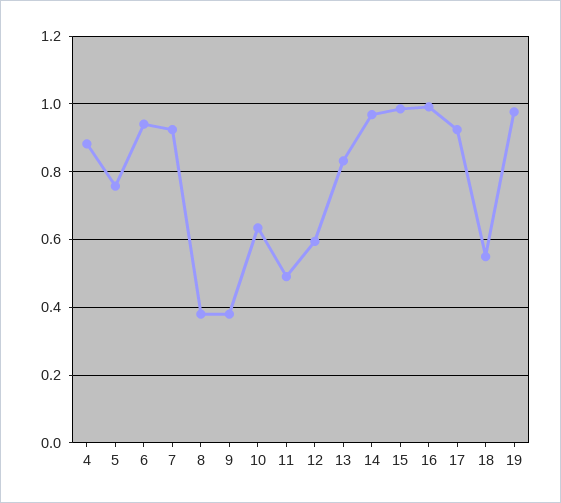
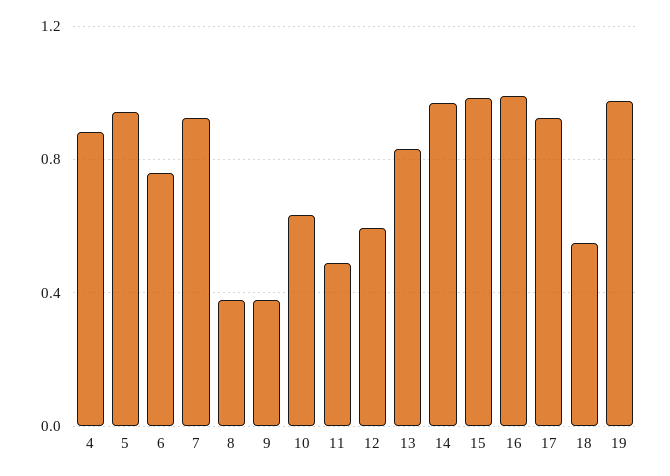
5: 0.76 -> 0.95
6: 0.94 -> 0.75

